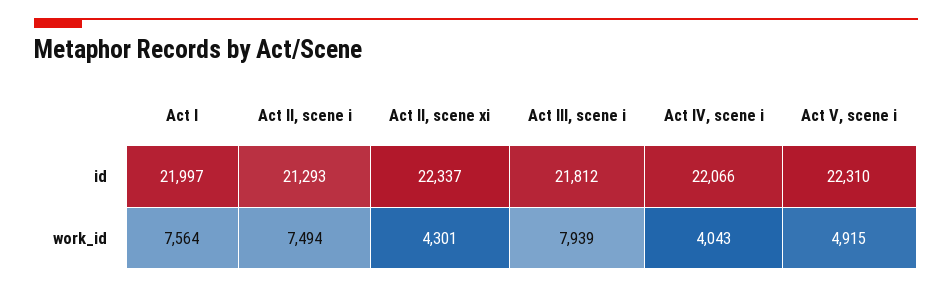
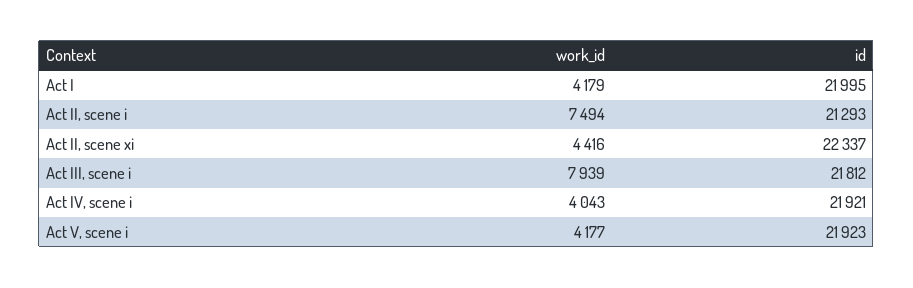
Act I, id: 21997 -> 21995
Act IV, scene i, id: 22066 -> 21921
Act V, scene i, id: 22310 -> 21923
Act I, work_id: 7564 -> 4179
Act II, scene xi, work_id: 4301 -> 4416
Act V, scene i, work_id: 4915 -> 4177

